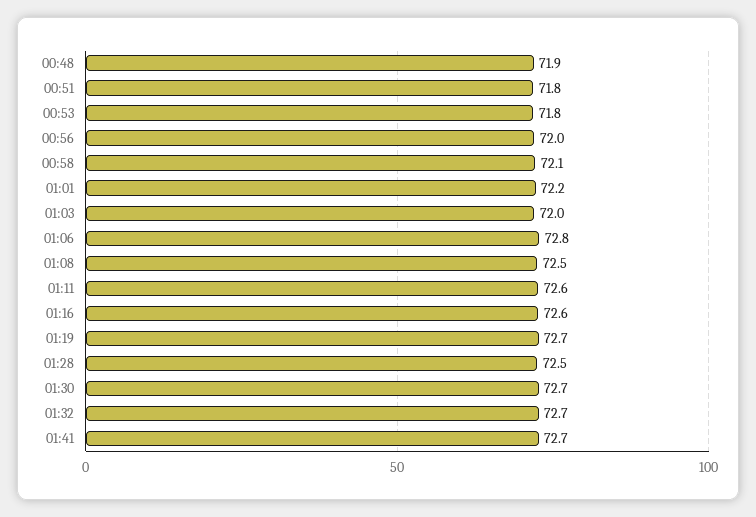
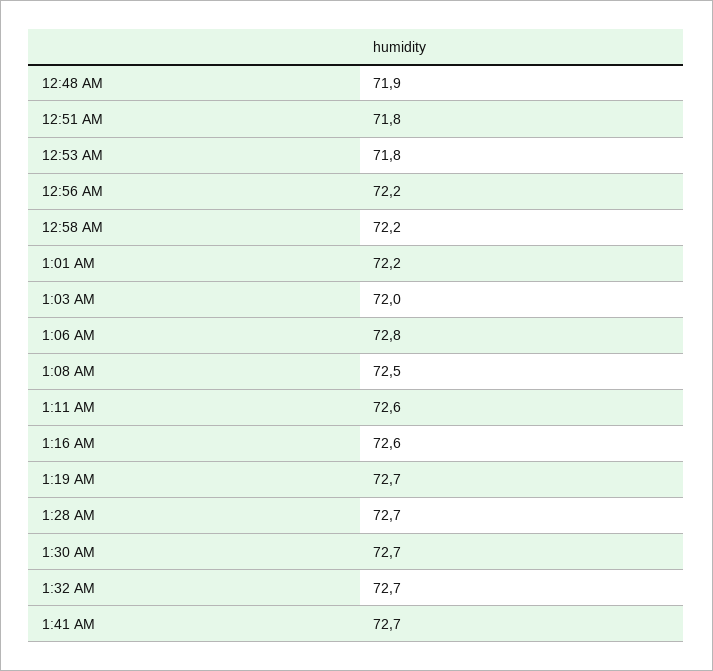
00:56: 72 -> 72.2
00:58: 72.1 -> 72.2
01:28: 72.5 -> 72.7

